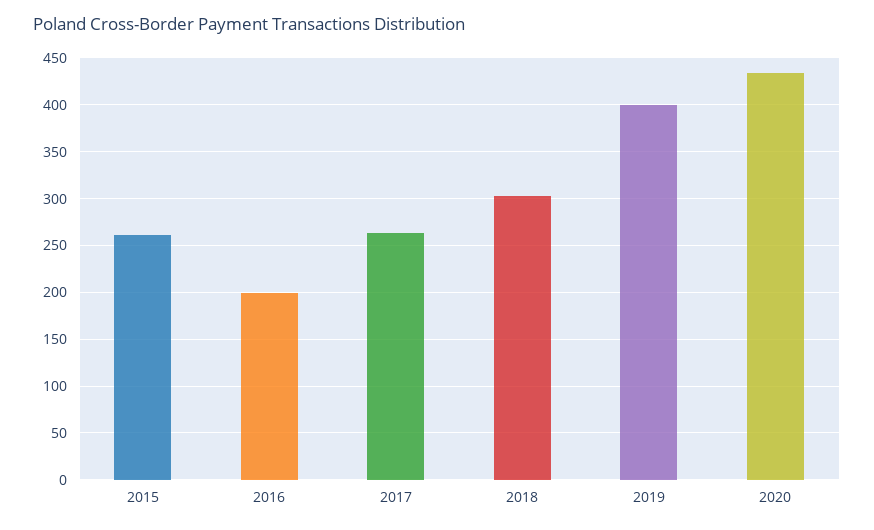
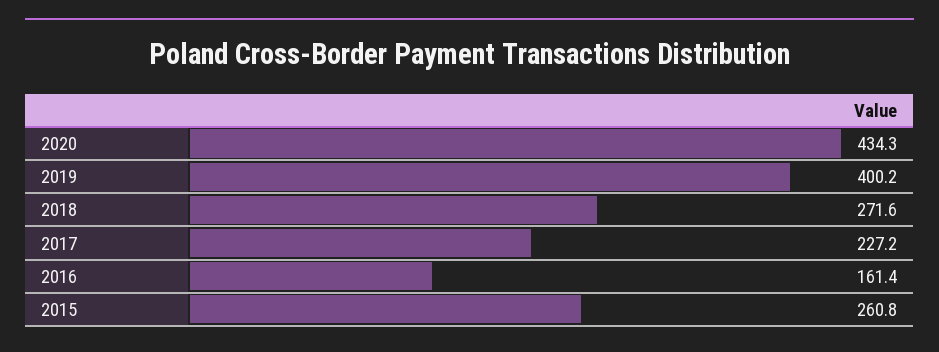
2016: 200 -> 161.4
2017: 260 -> 227.2
2018: 300 -> 271.6

